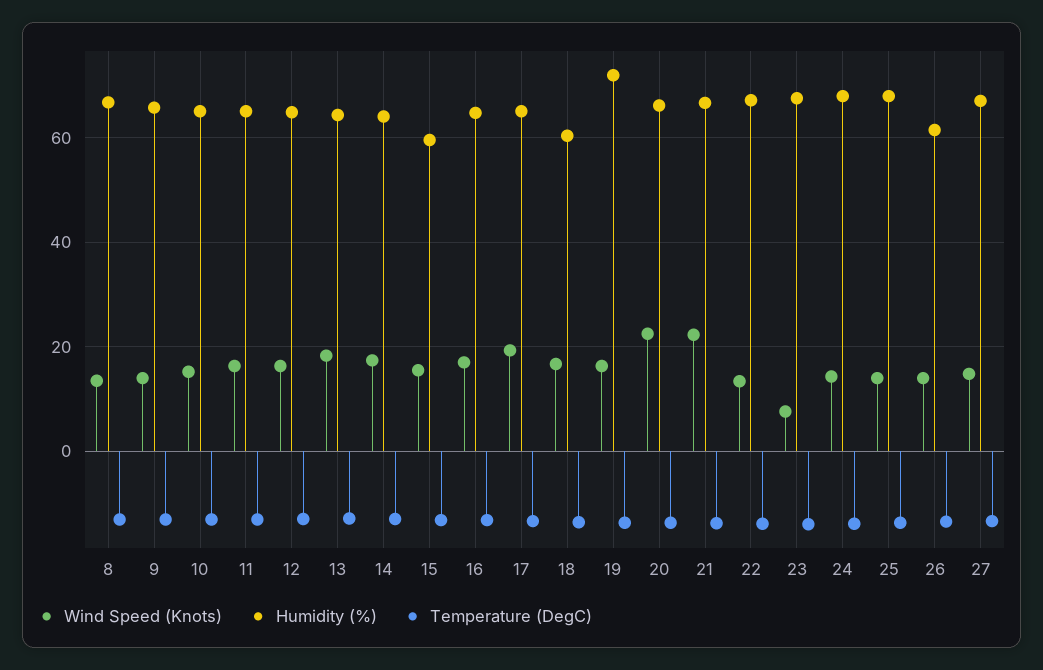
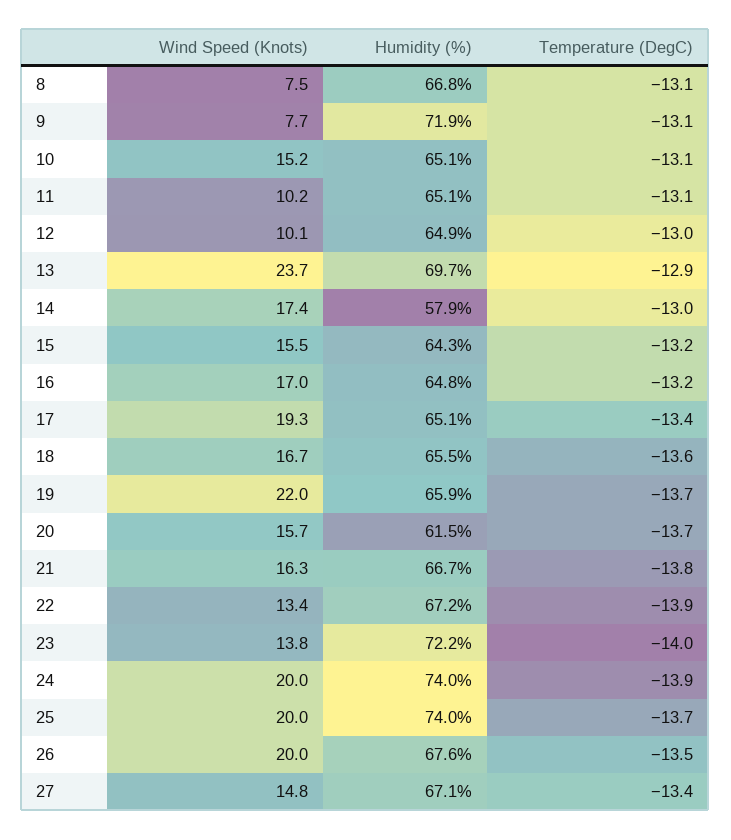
Wind Speed (Knots), 8: 14 -> 7.5
Wind Speed (Knots), 9: 14 -> 7.7
Humidity (%), 9: 66 -> 71.9
Wind Speed (Knots), 11: 16 -> 10.2
Wind Speed (Knots), 12: 16 -> 10.1
Wind Speed (Knots), 13: 18 -> 23.7
Humidity (%), 13: 64 -> 69.7
Humidity (%), 14: 64 -> 57.9
Humidity (%), 15: 60 -> 64.3
Humidity (%), 18: 60 -> 65.5
Wind Speed (Knots), 19: 16 -> 22
Humidity (%), 19: 72 -> 65.9
Wind Speed (Knots), 20: 22 -> 15.7
Humidity (%), 20: 66 -> 61.5
Wind Speed (Knots), 21: 22 -> 16.3
Wind Speed (Knots), 23: 8 -> 13.8
Humidity (%), 23: 68 -> 72.2
Wind Speed (Knots), 24: 14 -> 20
Humidity (%), 24: 68 -> 74
Wind Speed (Knots), 25: 14 -> 20
Humidity (%), 25: 68 -> 74
Wind Speed (Knots), 26: 14 -> 20
Humidity (%), 26: 62 -> 67.6

